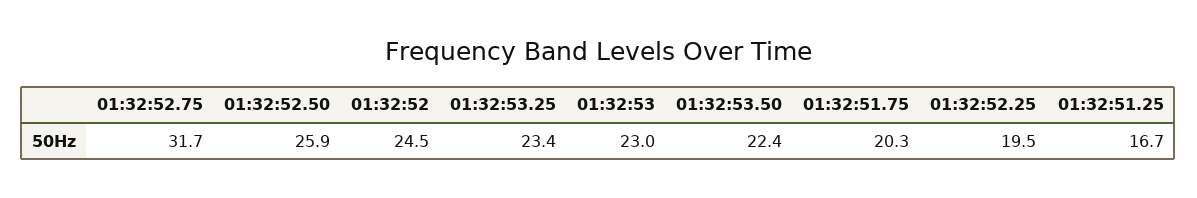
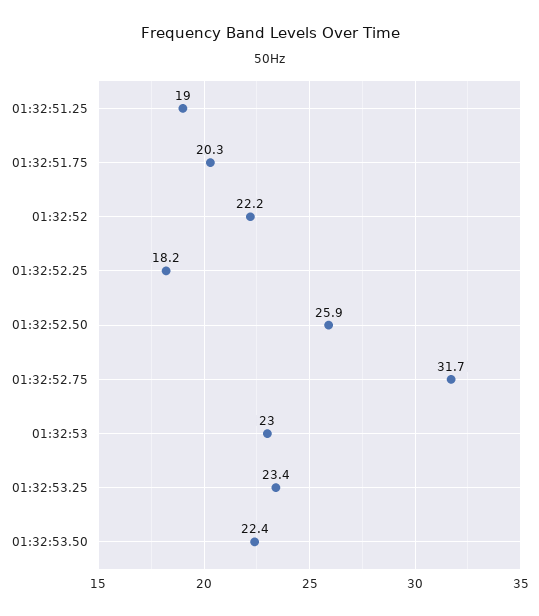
01:32:52: 24.5 -> 22.2
01:32:52.25: 19.5 -> 18.2
01:32:51.25: 16.7 -> 19

